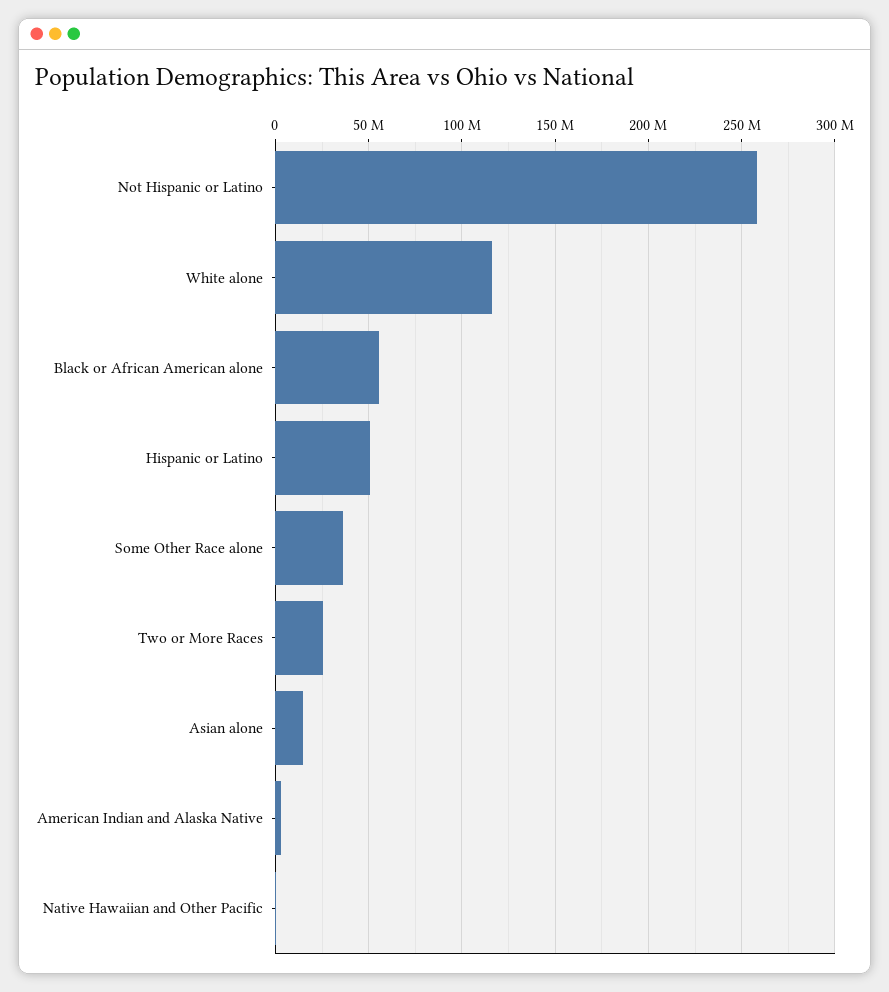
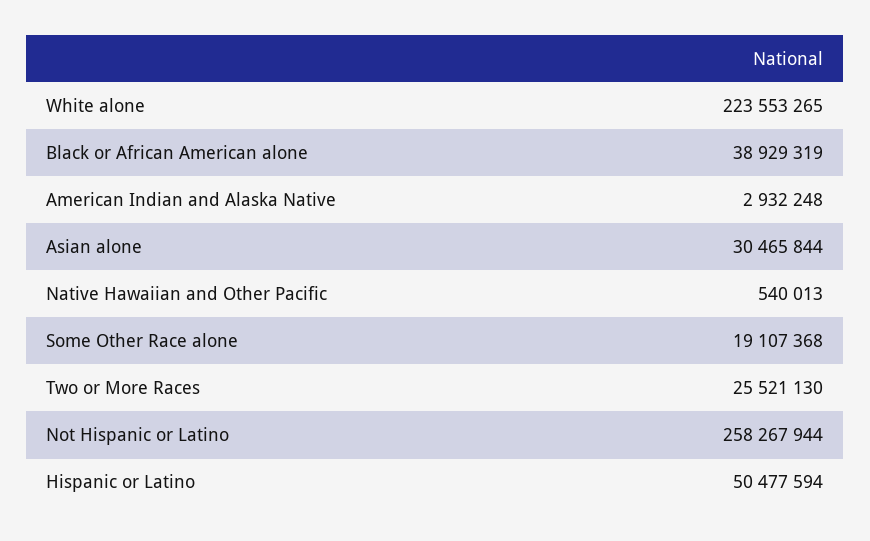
White alone: 115000000 -> 223553265
Black or African American alone: 55000000 -> 38929319
Some Other Race alone: 35000000 -> 19107368
Asian alone: 15000000 -> 30465844

